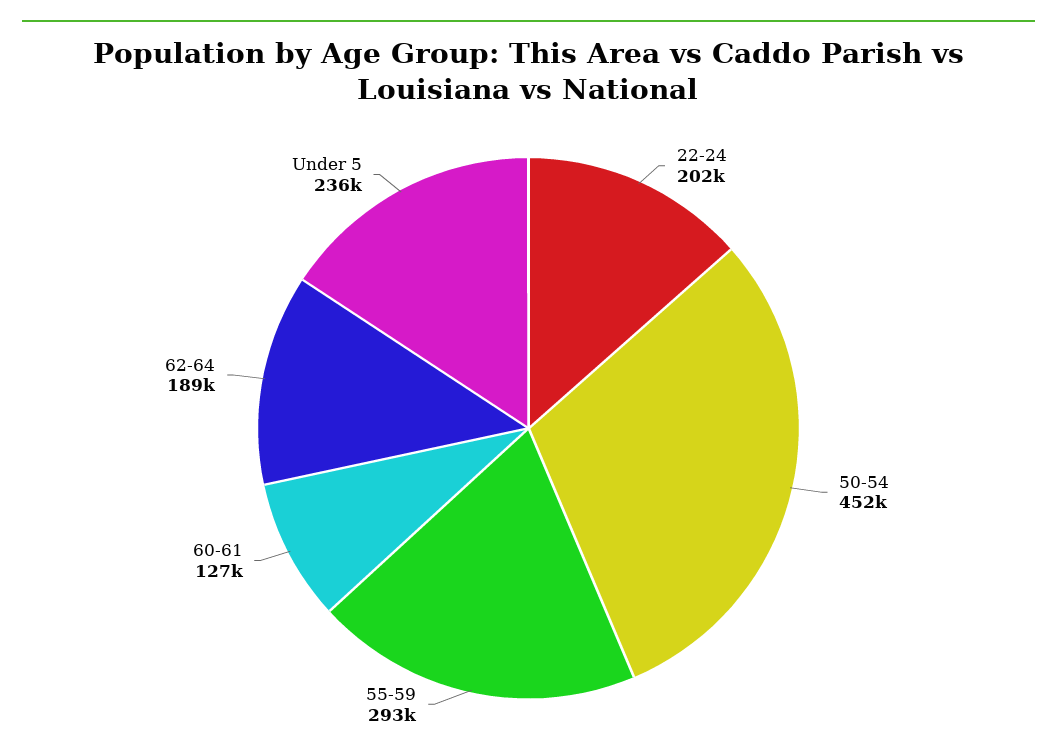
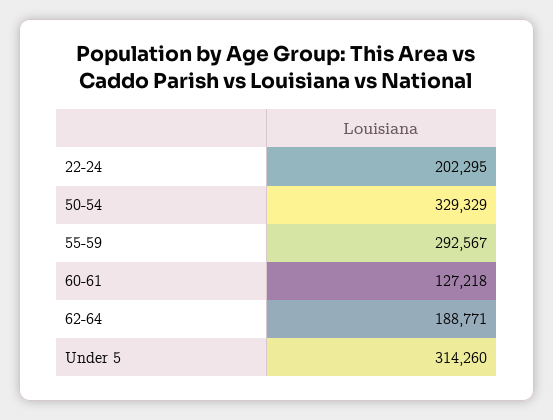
50-54: 452000 -> 329329
Under 5: 236000 -> 314260

